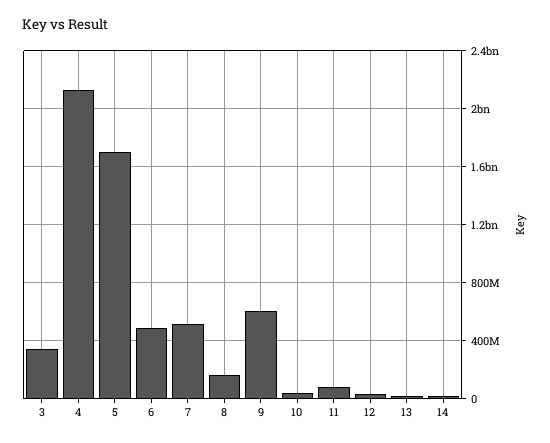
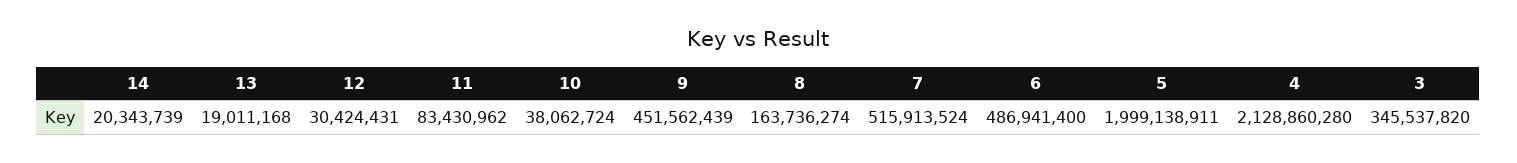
5: 1700000000 -> 1999138911
9: 600000000 -> 451562439

